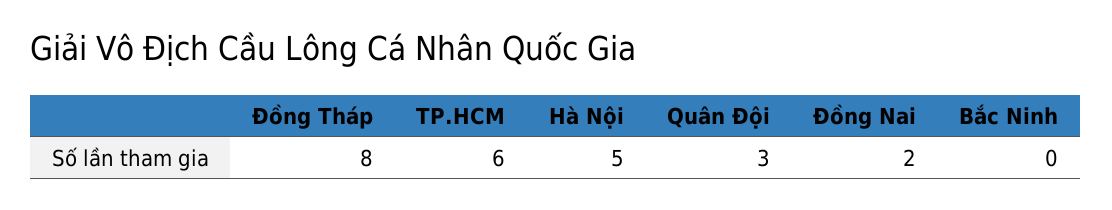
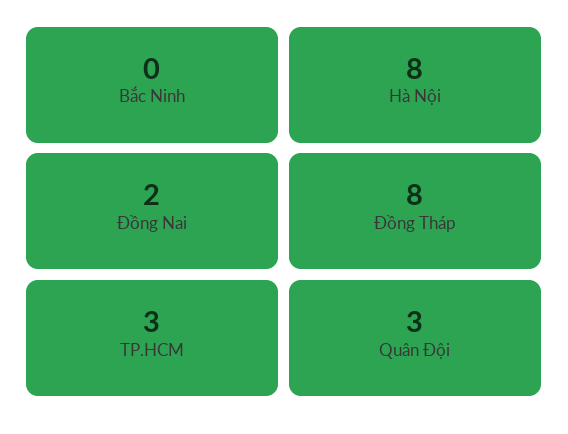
TP.HCM: 6 -> 3
Hà Nội: 5 -> 8

